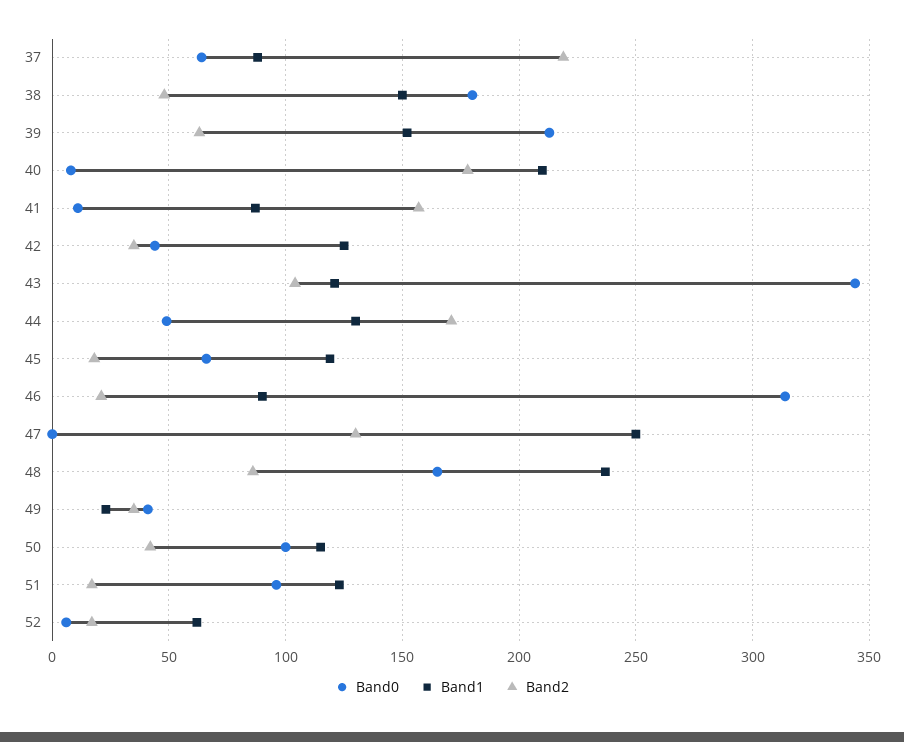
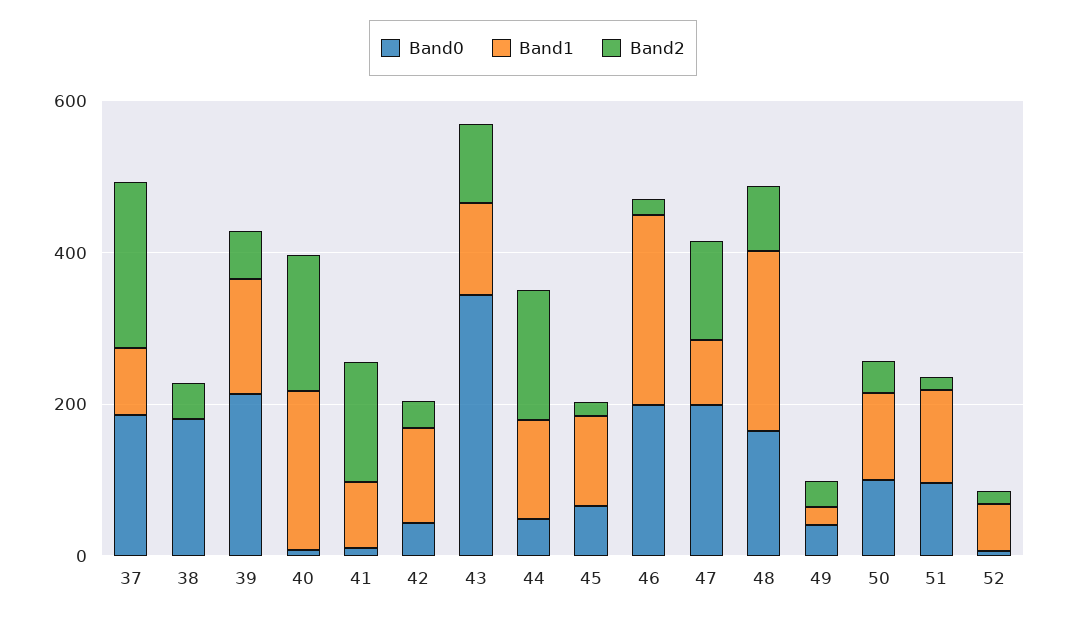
Band0, 37: 65 -> 200
Band1, 38: 150 -> 0
Band0, 46: 315 -> 200
Band1, 46: 90 -> 250
Band0, 47: 0 -> 200
Band1, 47: 250 -> 100

